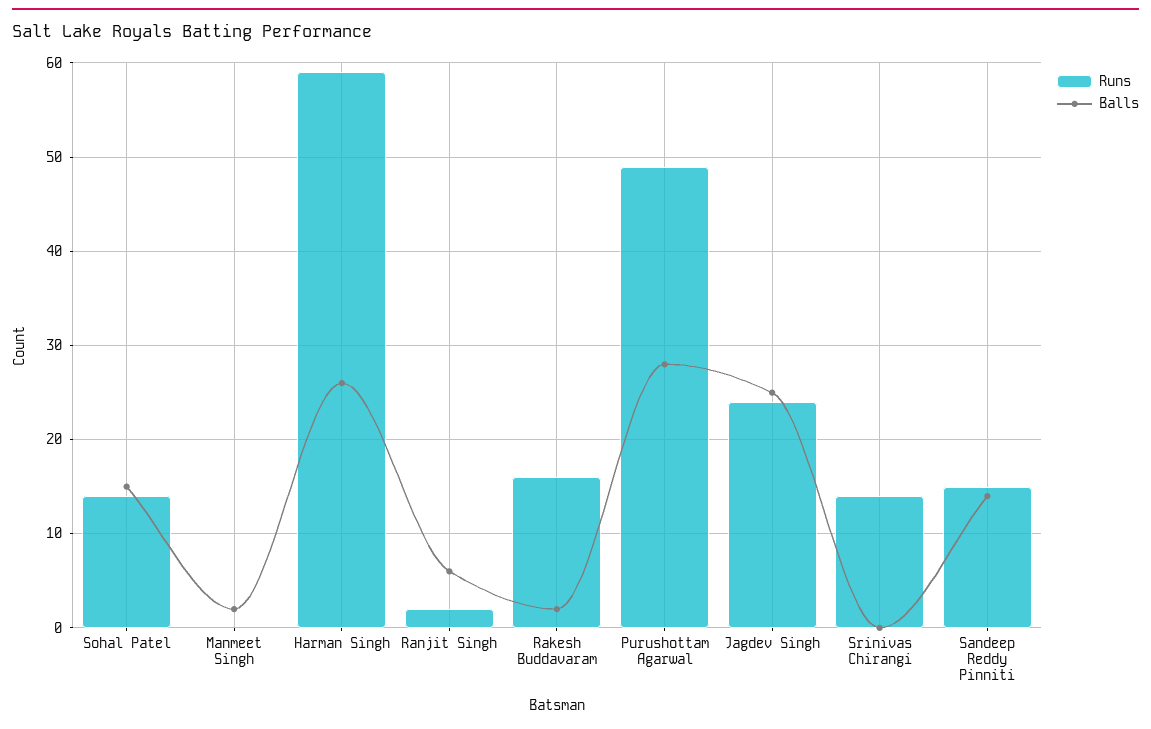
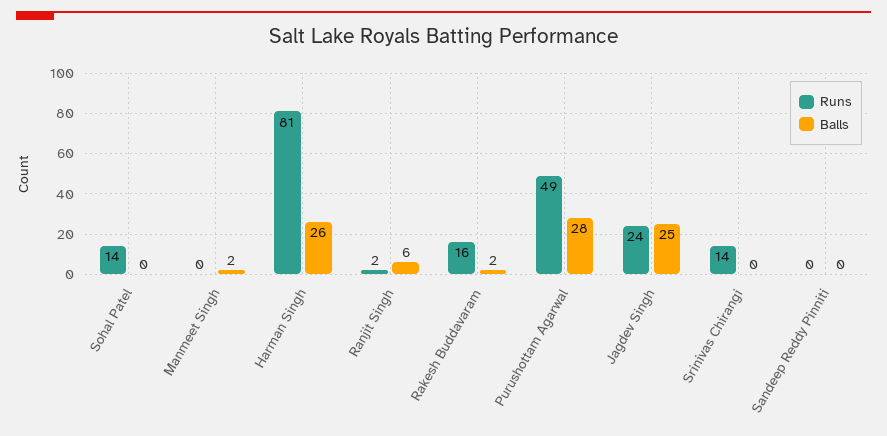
Balls, Sohal Patel: 15 -> 0
Runs, Harman Singh: 59 -> 81
Runs, Sandeep Reddy Pinniti: 15 -> 0
Balls, Sandeep Reddy Pinniti: 14 -> 0

